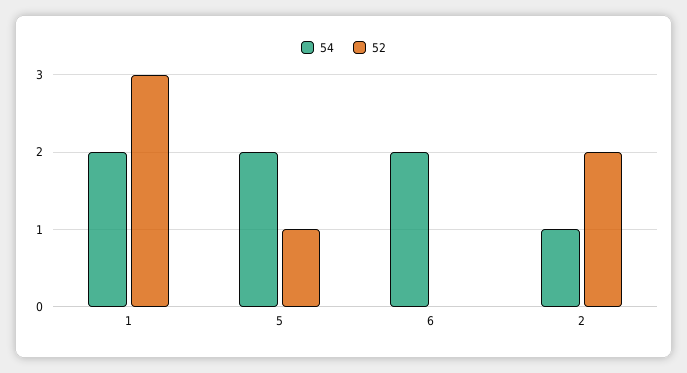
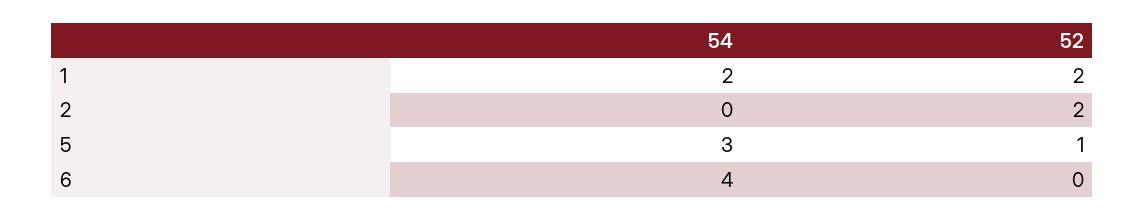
52, 1: 3 -> 2
54, 5: 2 -> 3
54, 6: 2 -> 4
54, 2: 1 -> 0

